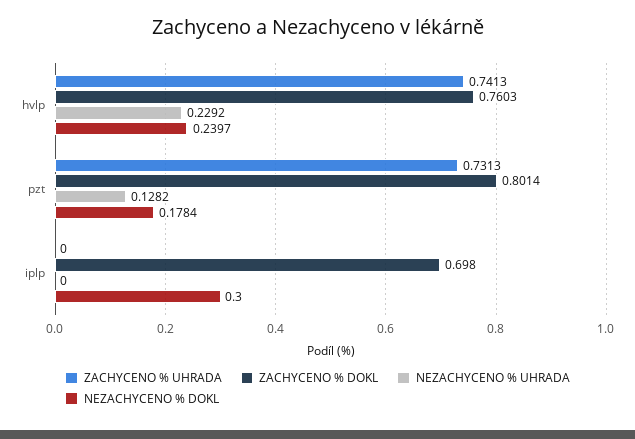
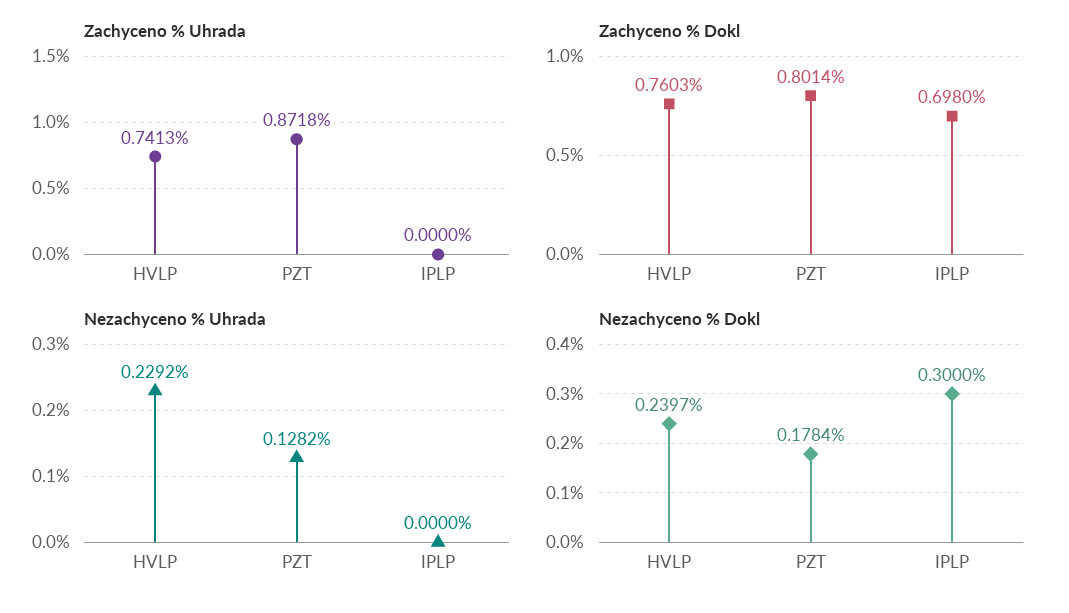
ZACHYCENO % UHRADA, pzt: 0.7313 -> 0.8718

